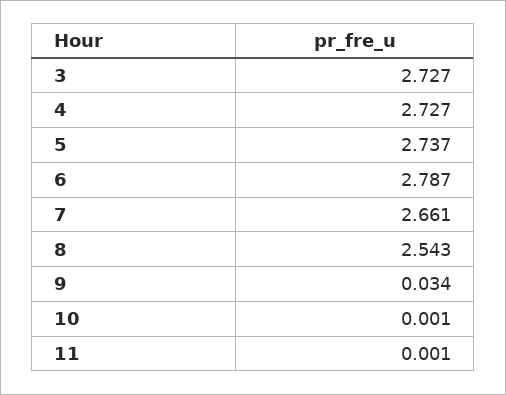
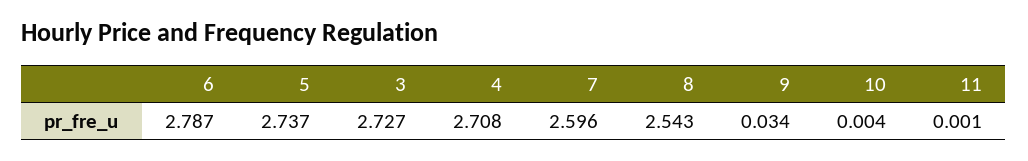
4: 2.727 -> 2.708
7: 2.661 -> 2.596
10: 0.001 -> 0.004

